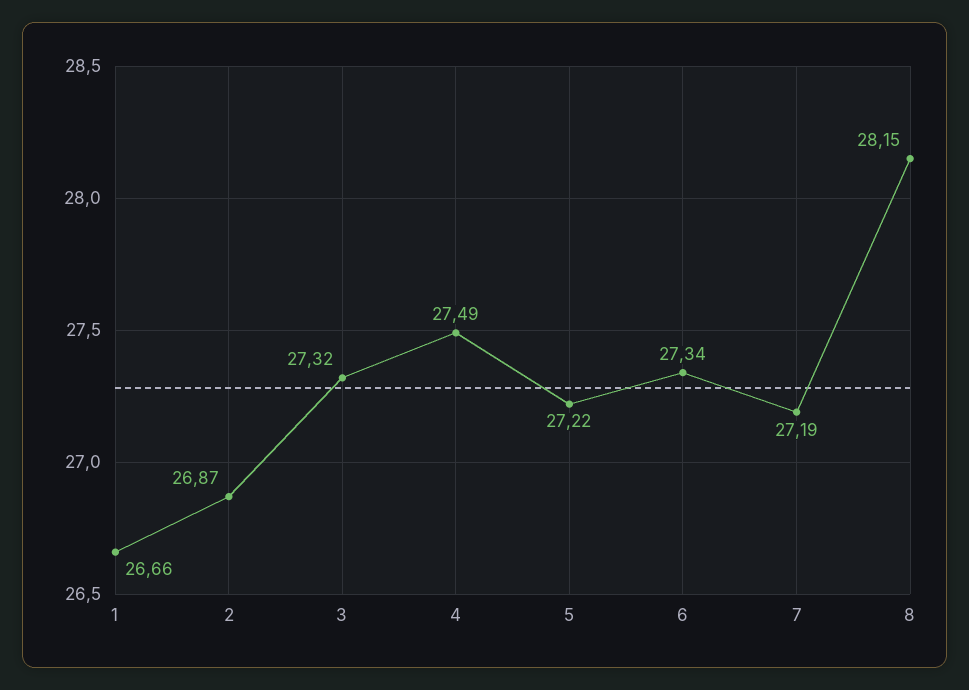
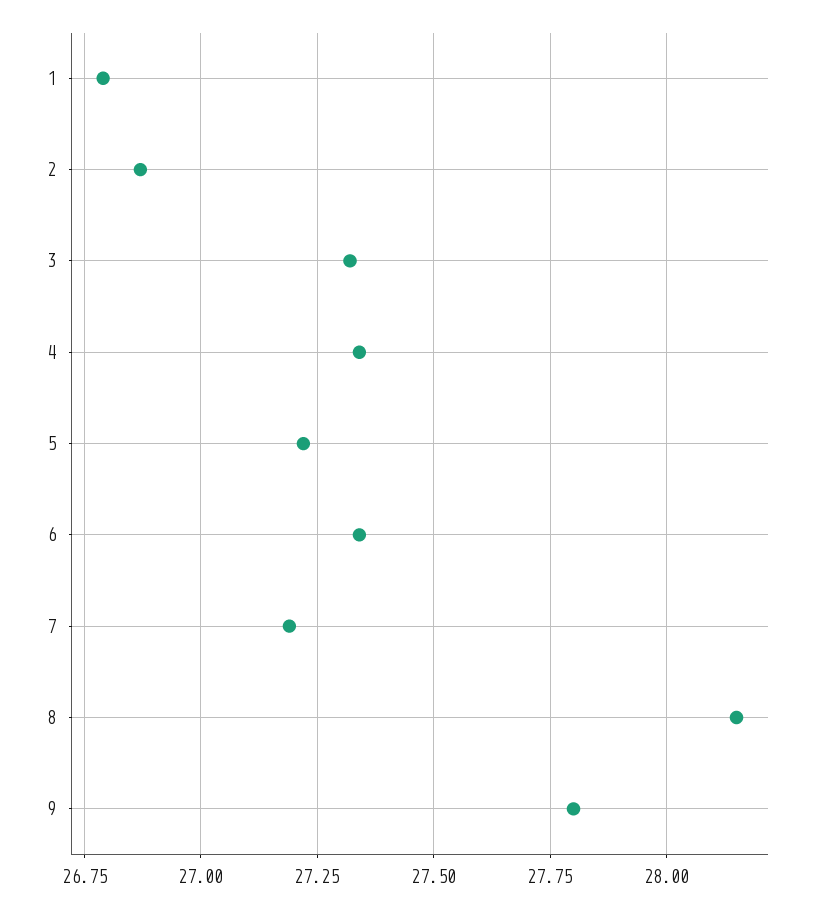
1: 26.66 -> 26.8
4: 27.49 -> 27.35
9: none -> 27.8

